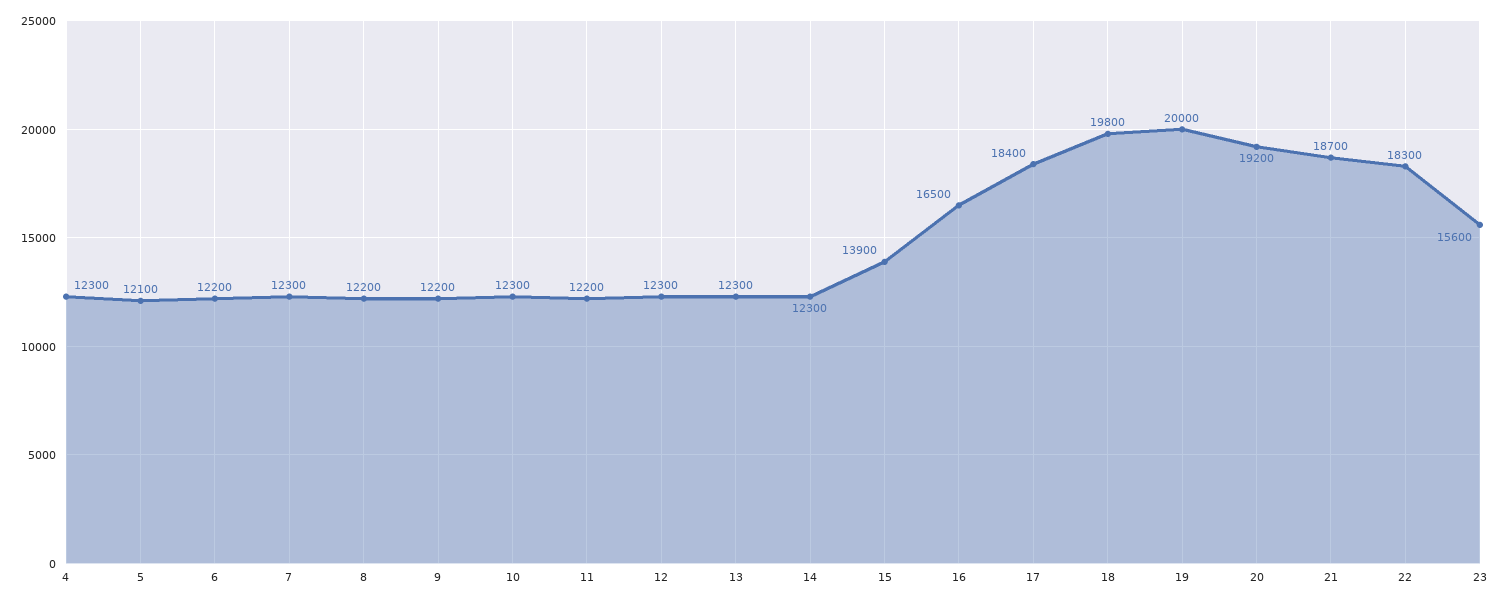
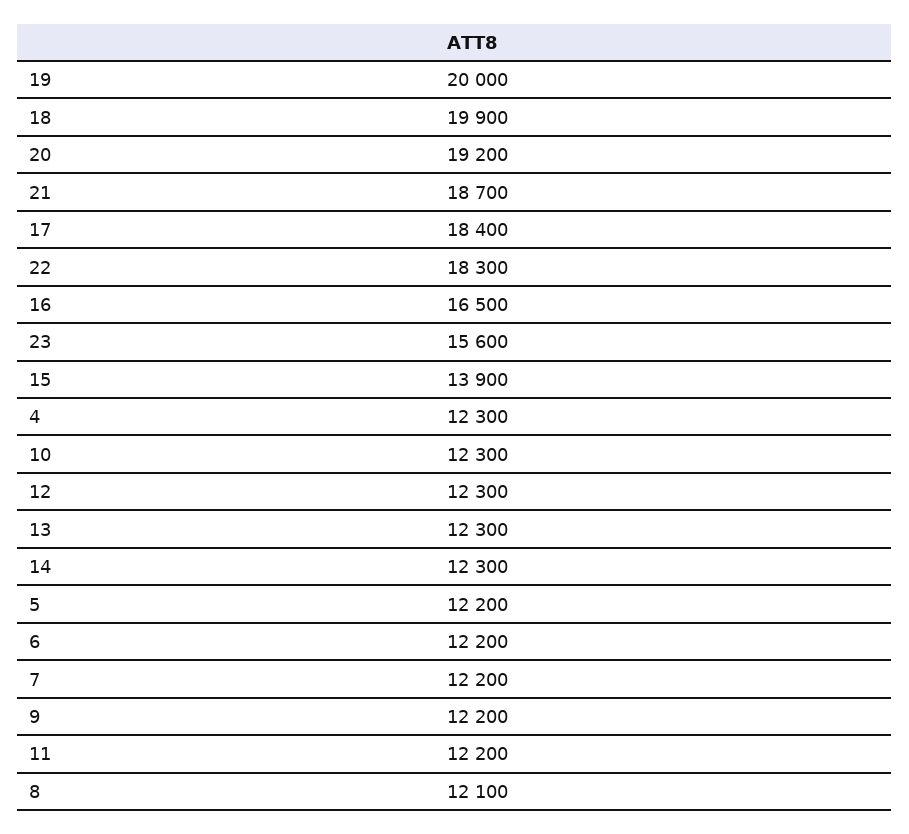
5: 12100 -> 12200
7: 12300 -> 12200
8: 12200 -> 12100
18: 19800 -> 19900

